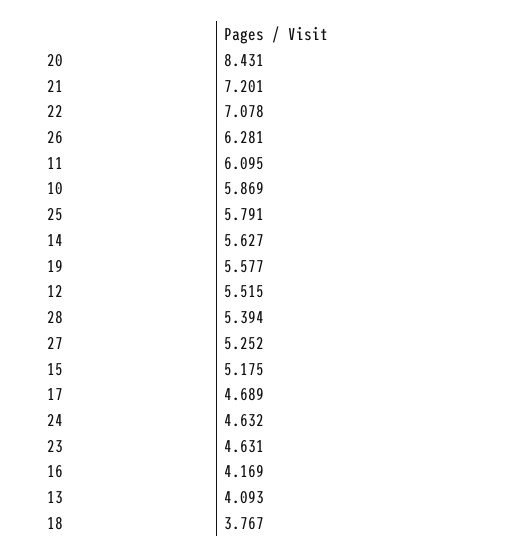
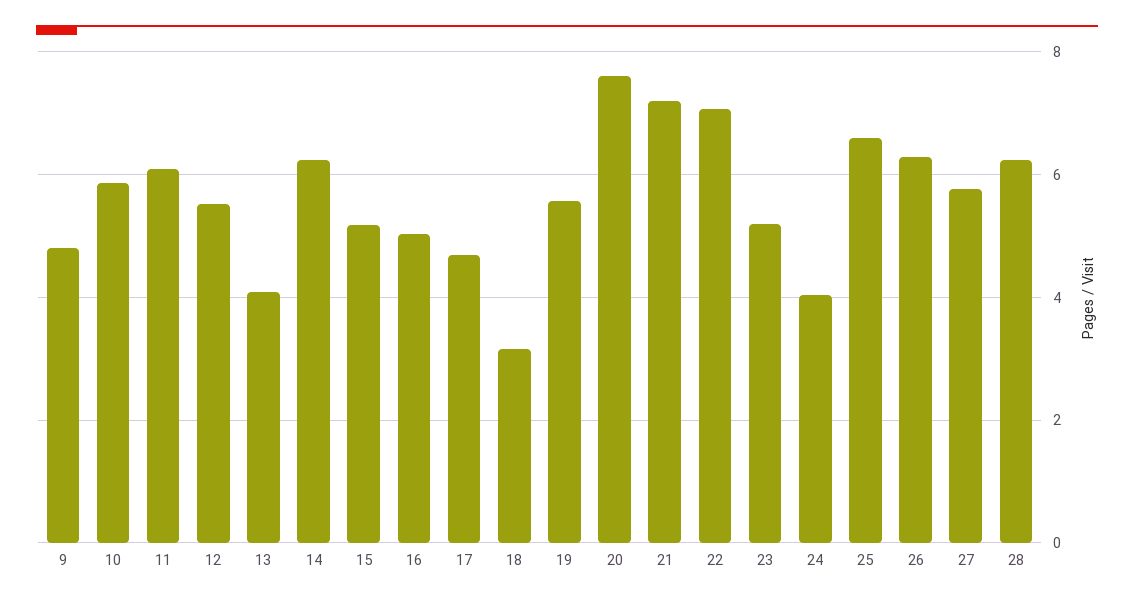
20: 8.431 -> 7.6
25: 5.791 -> 6.6
14: 5.627 -> 6.2
28: 5.394 -> 6.2
27: 5.252 -> 5.8
24: 4.632 -> 4
23: 4.631 -> 5.2
16: 4.169 -> 5
18: 3.767 -> 3.2
9: none -> 4.8

